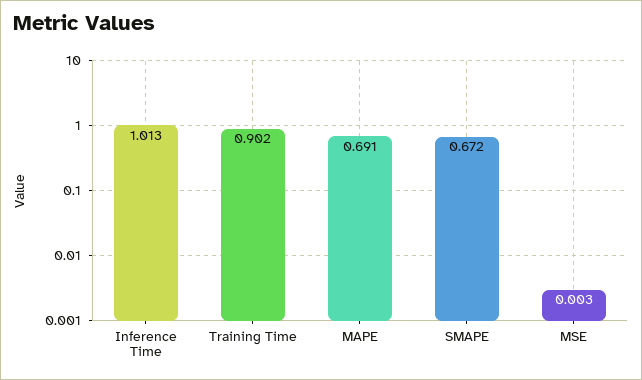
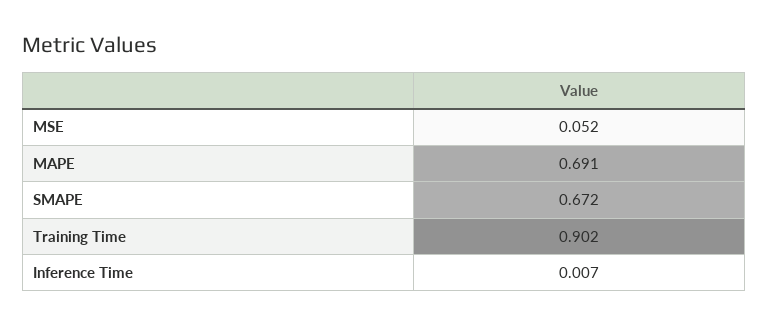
Inference Time: 1.013 -> 0.007
MSE: 0.003 -> 0.052

